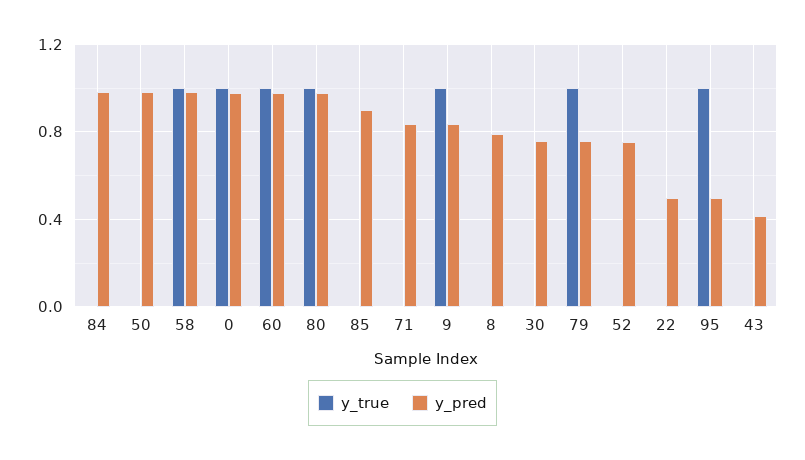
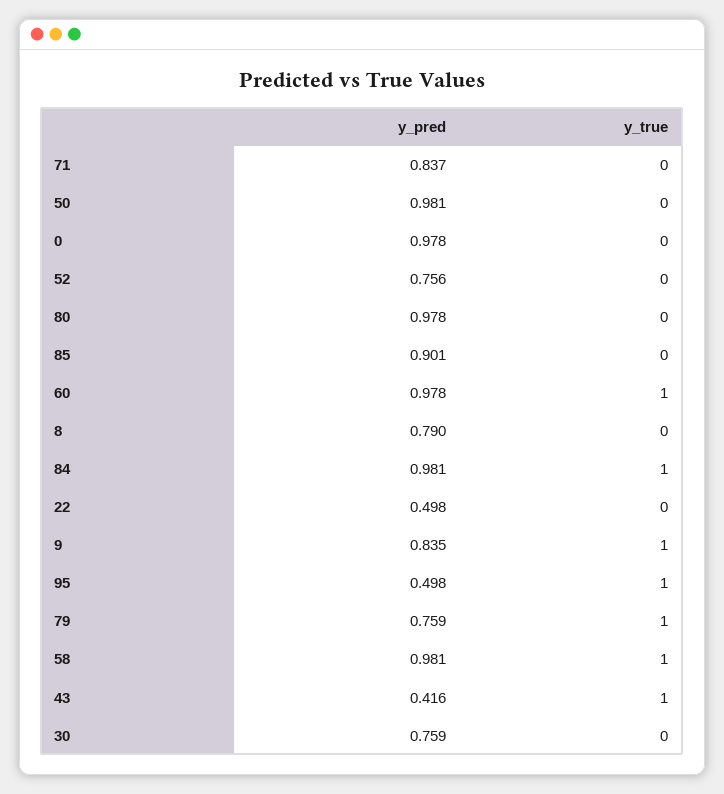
y_true, 84: 0 -> 1
y_true, 0: 1 -> 0
y_true, 80: 1 -> 0
y_true, 43: 0 -> 1

